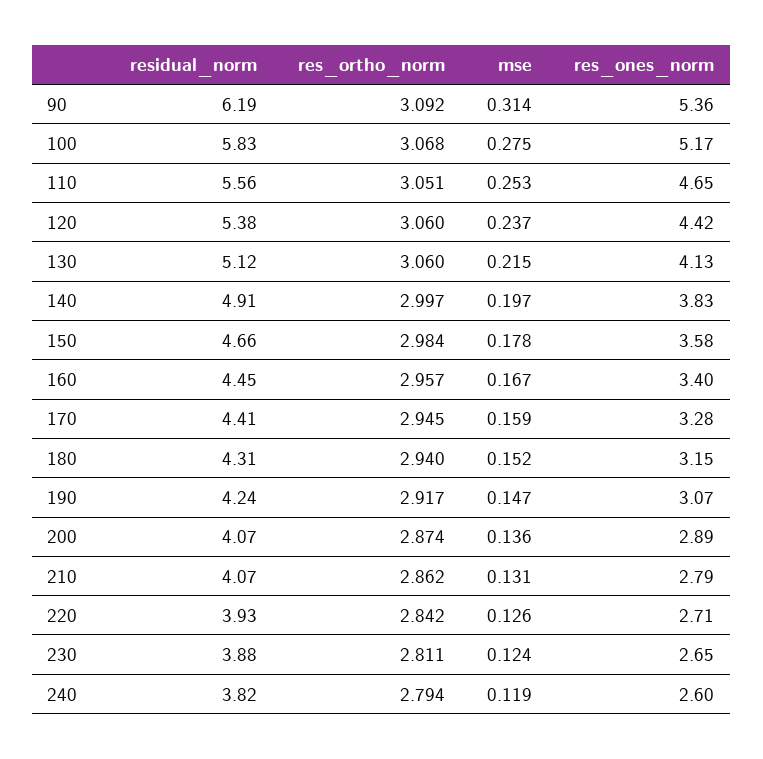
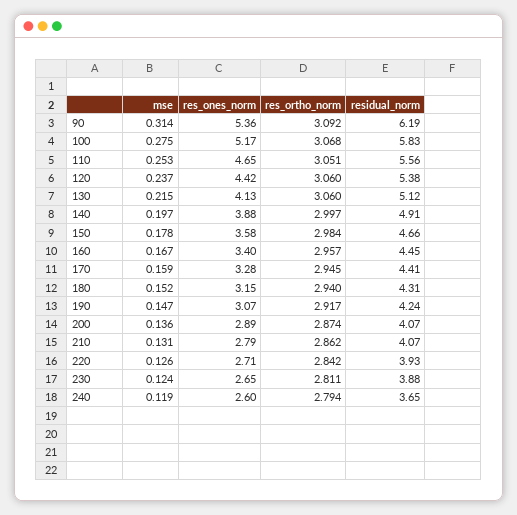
res_ones_norm, 140: 3.83 -> 3.88
residual_norm, 240: 3.82 -> 3.65

